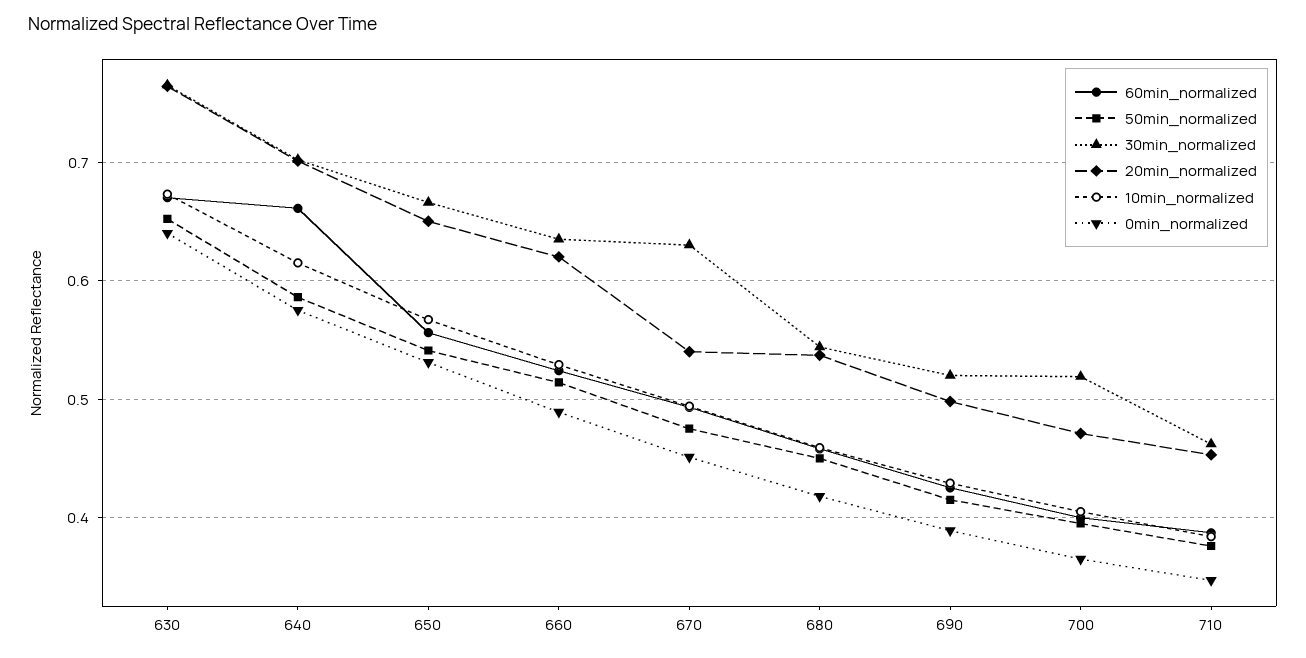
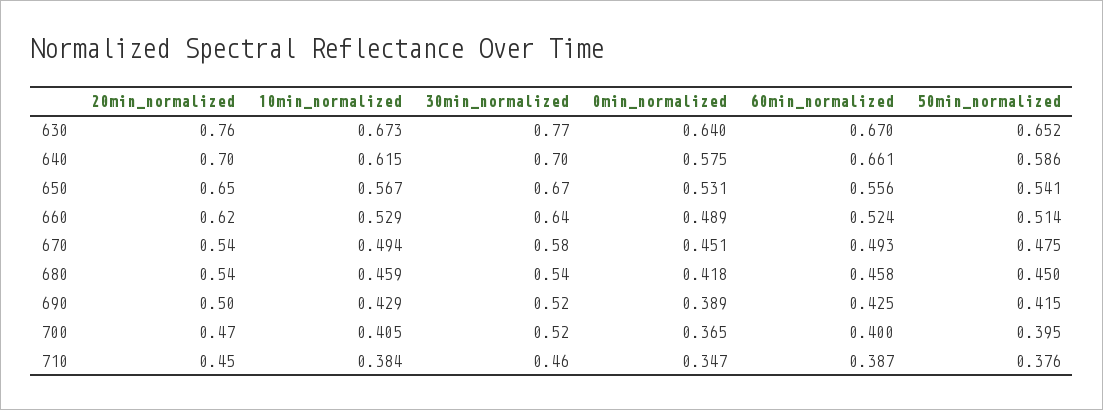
30min_normalized, 670: 0.63 -> 0.58

